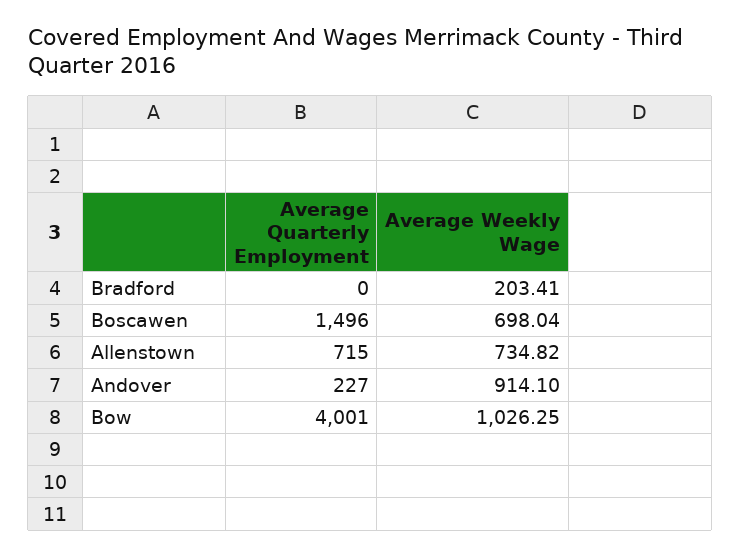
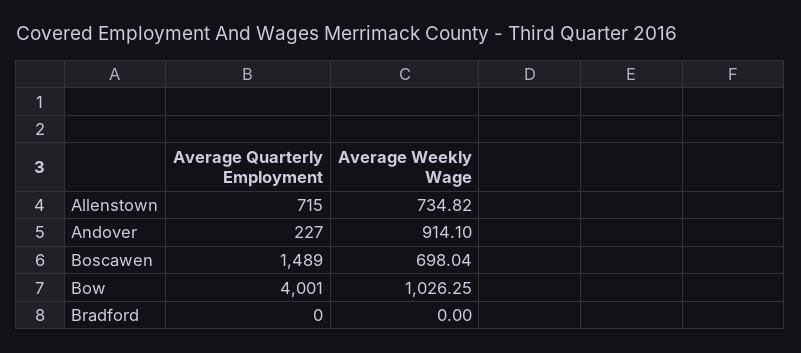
Average Weekly Wage, Bradford: 203.41 -> 0
Average Quarterly Employment, Boscawen: 1496 -> 1489

